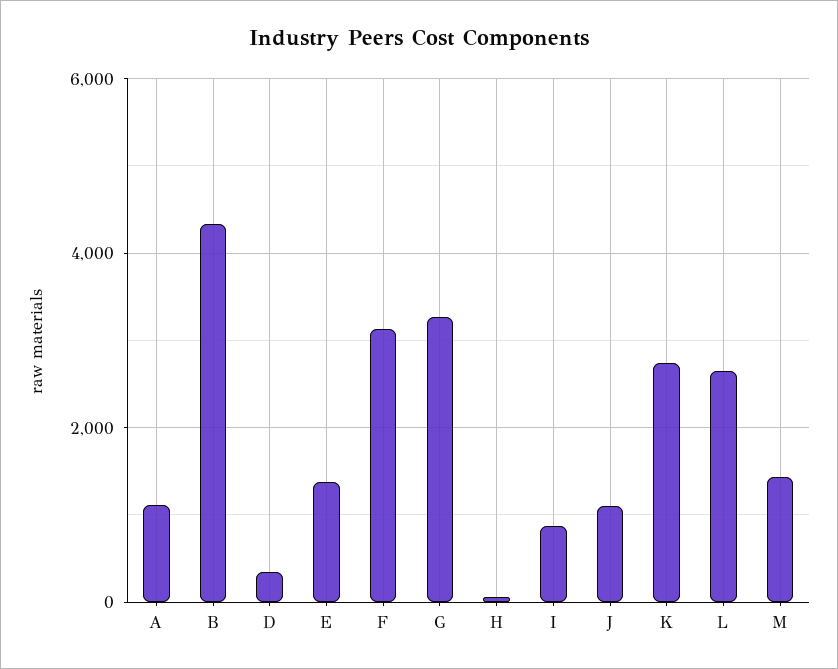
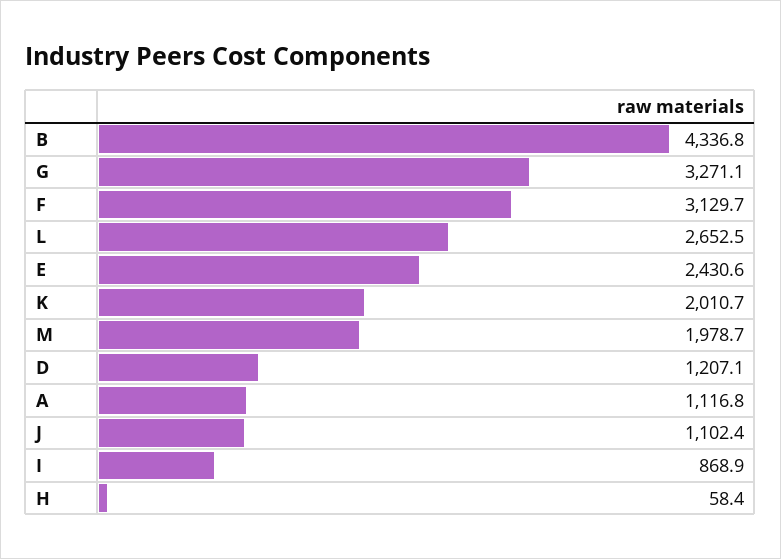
D: 400 -> 1207.1
E: 1400 -> 2430.6
K: 2800 -> 2010.7
M: 1400 -> 1978.7

